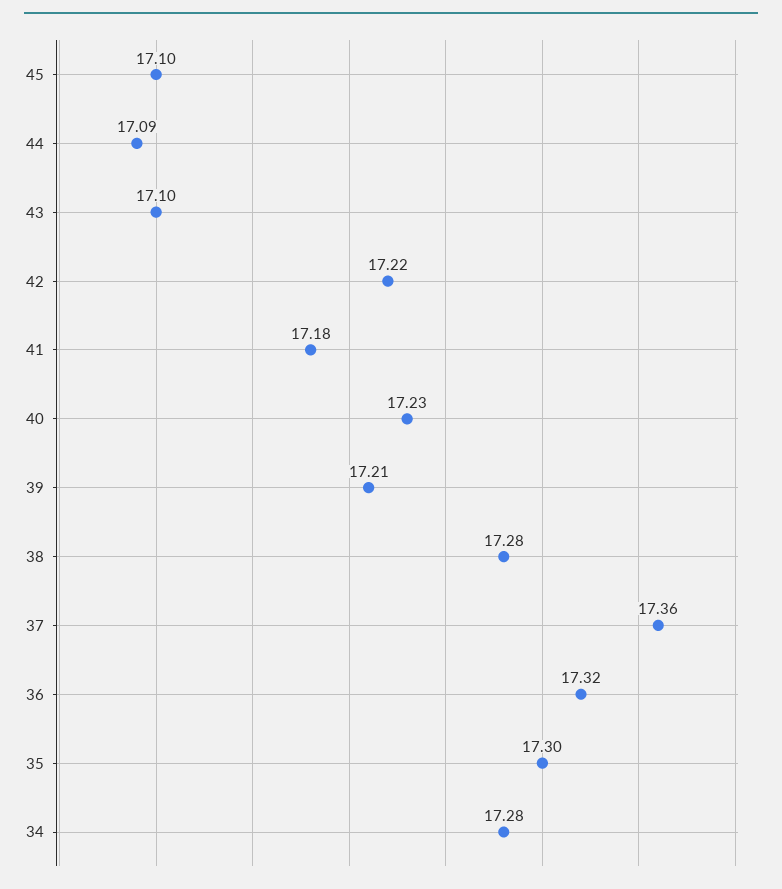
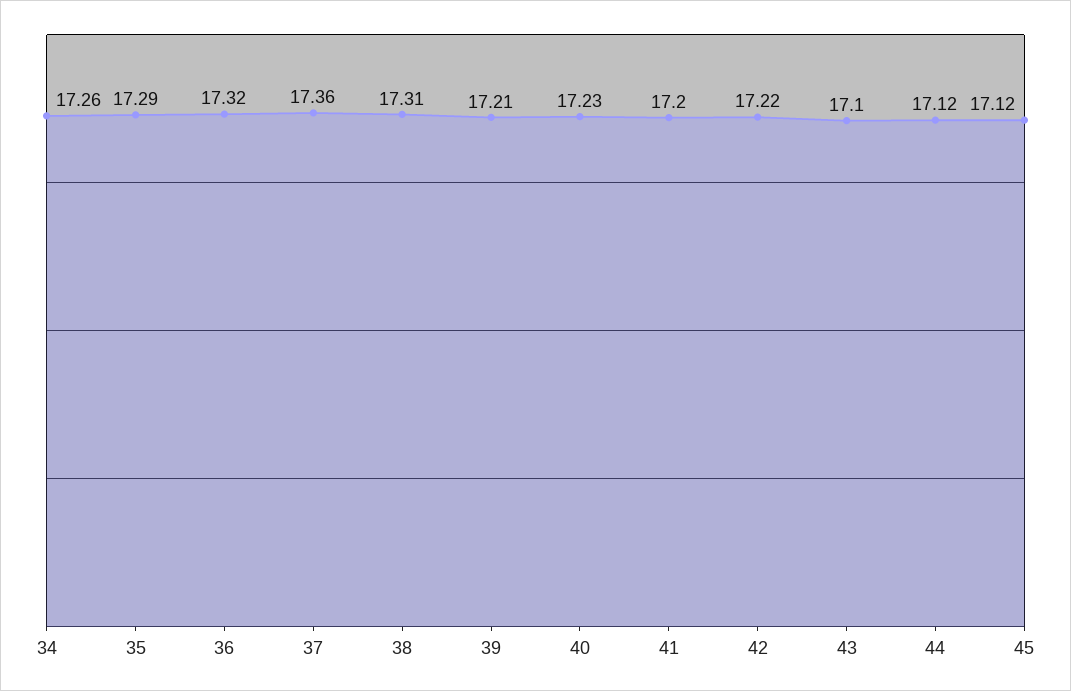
45: 17.1 -> 17.12
44: 17.09 -> 17.12
41: 17.18 -> 17.2
38: 17.28 -> 17.31
35: 17.3 -> 17.29
34: 17.28 -> 17.26

